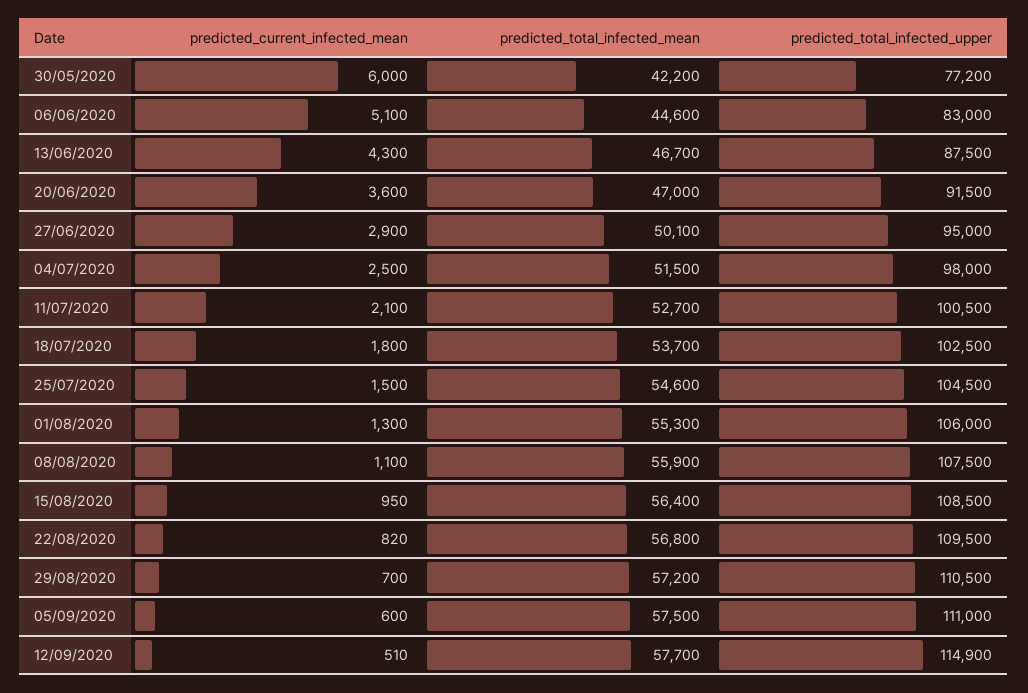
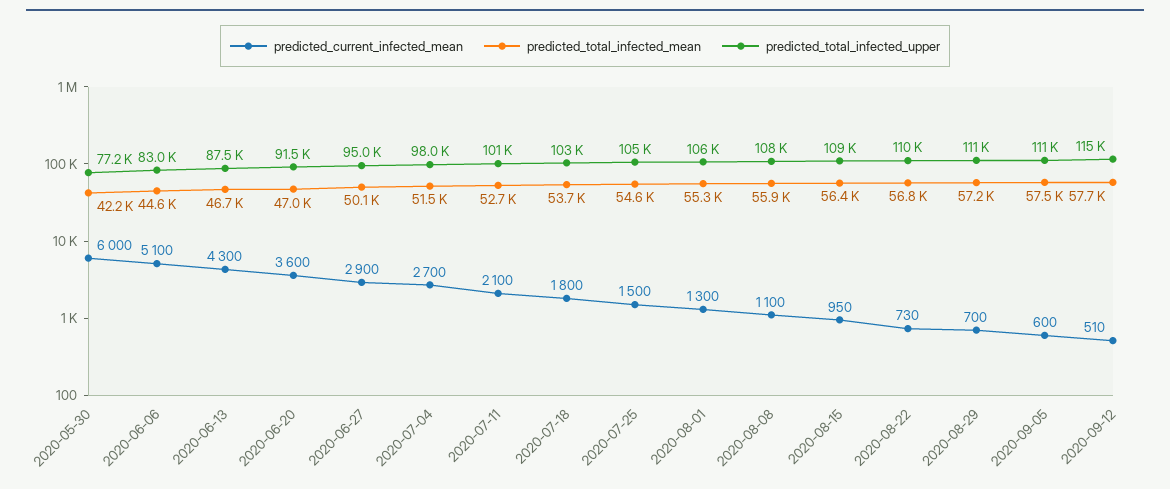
predicted_current_infected_mean, 04/07/2020: 2500 -> 2700
predicted_current_infected_mean, 22/08/2020: 820 -> 730

